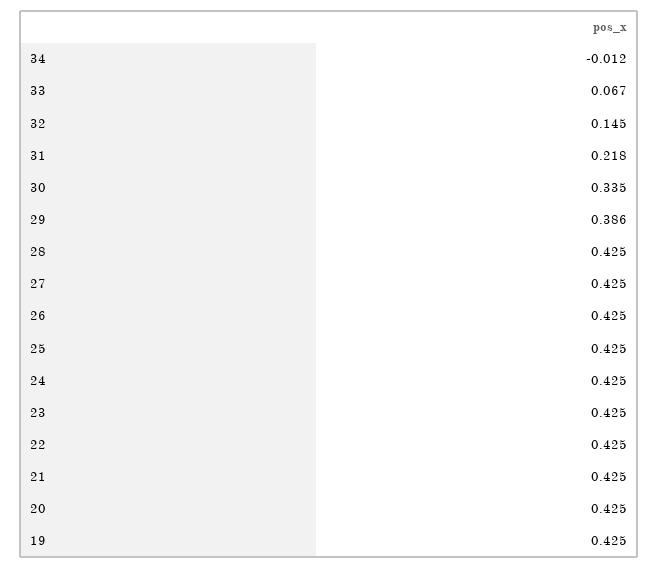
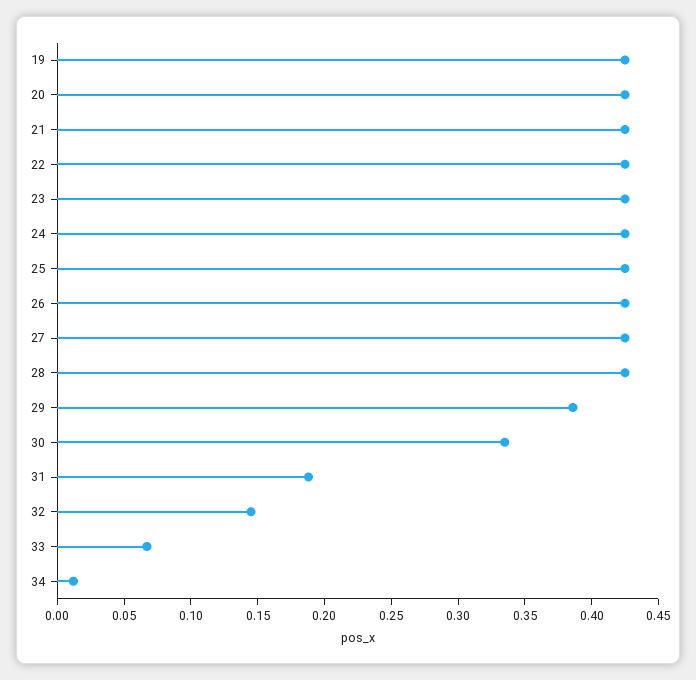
34: -0.012 -> 0.01
31: 0.218 -> 0.19

